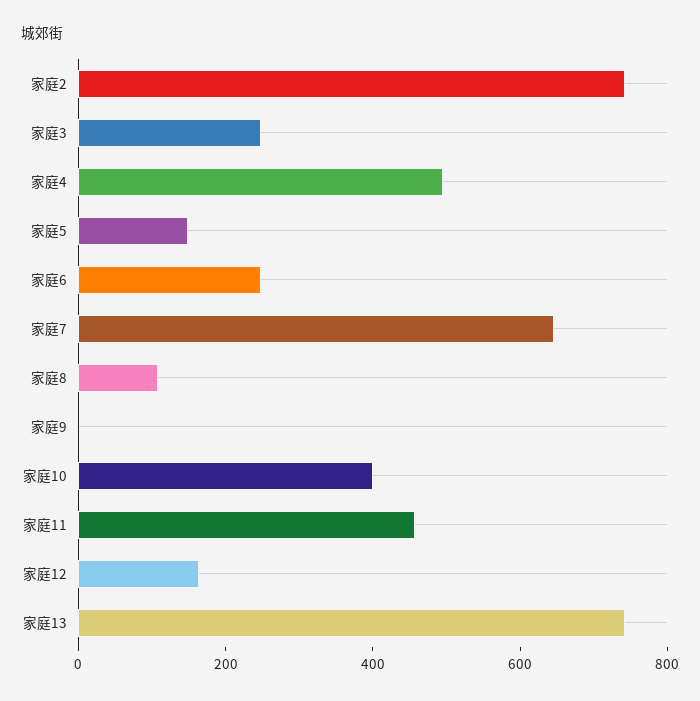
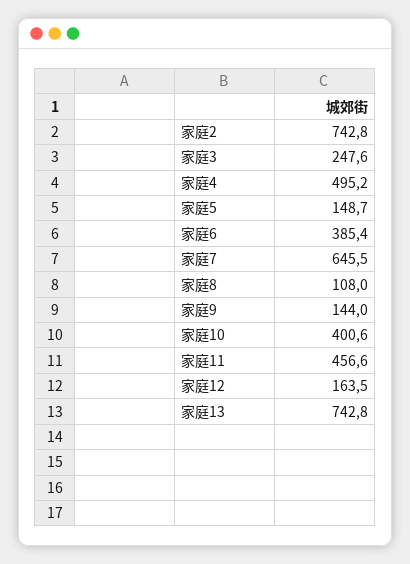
家庭6: 250 -> 385.4
家庭9: 0 -> 144

